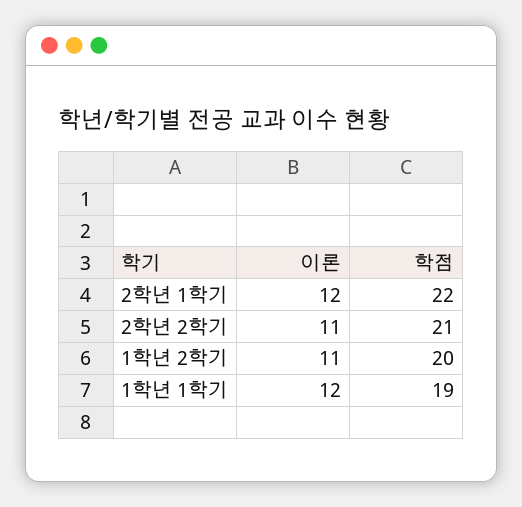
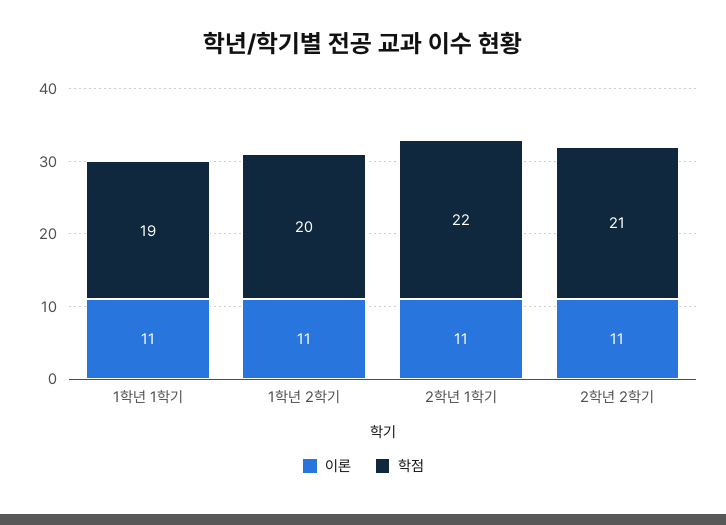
이론, 2학년 1학기: 12 -> 11
이론, 1학년 1학기: 12 -> 11

